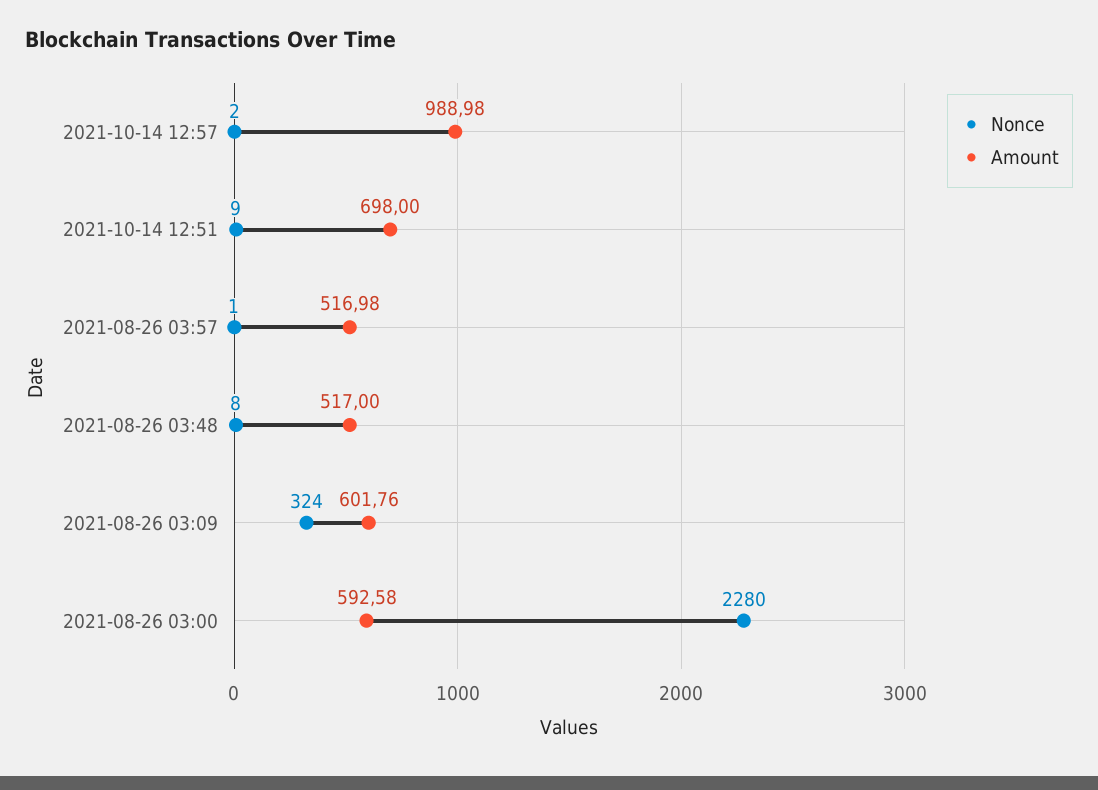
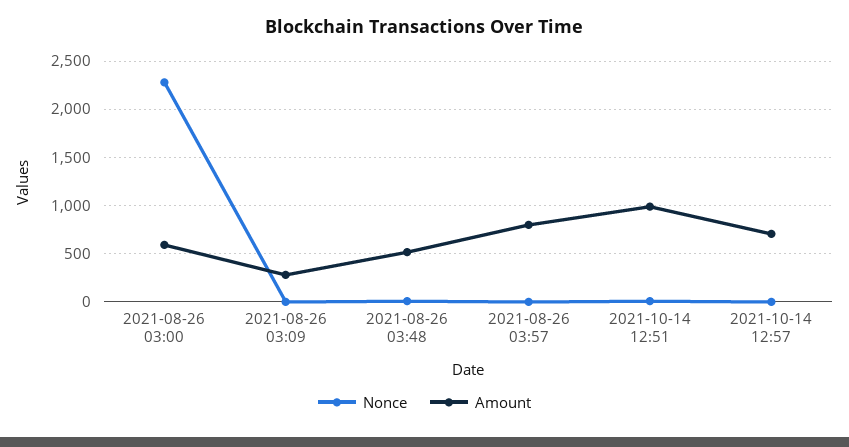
Amount, 2021-10-14 12:57: 988.98 -> 700
Amount, 2021-10-14 12:51: 698 -> 1000
Amount, 2021-08-26 03:57: 516.98 -> 800
Nonce, 2021-08-26 03:09: 324 -> 0
Amount, 2021-08-26 03:09: 601.76 -> 300

